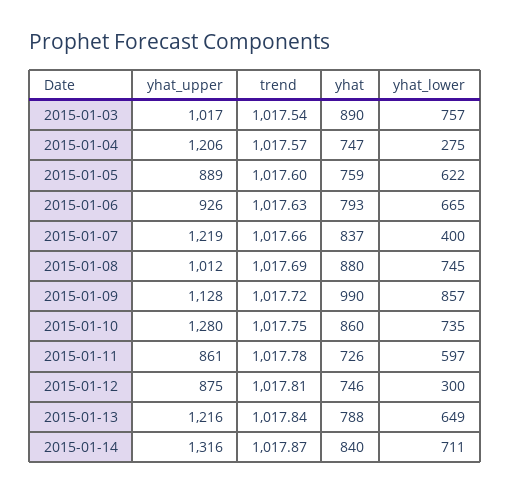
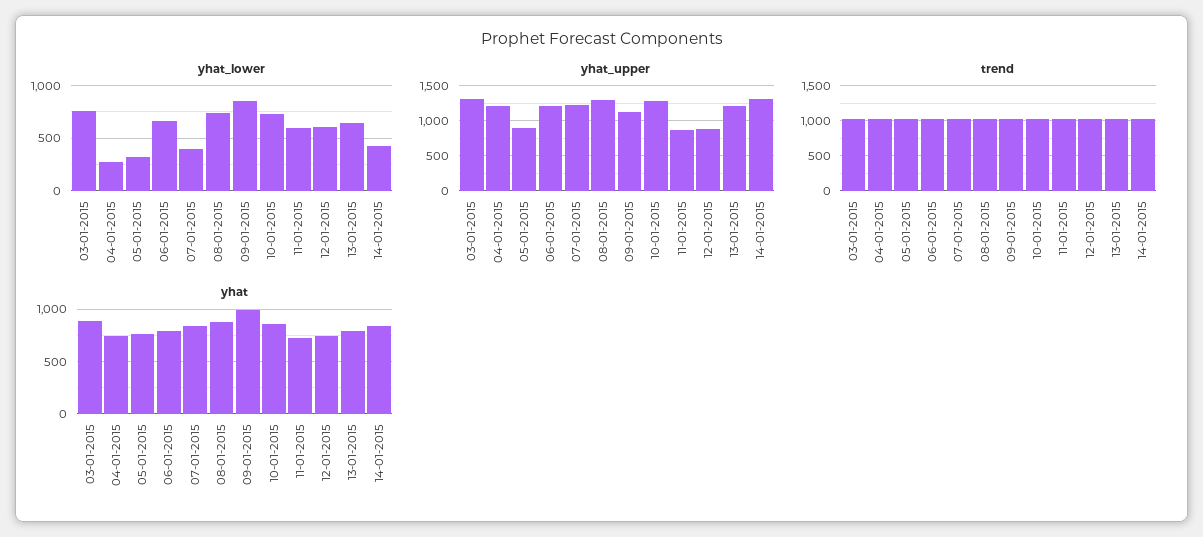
yhat_upper, 2015-01-03: 1017 -> 1300
yhat_lower, 2015-01-05: 622 -> 300
yhat_upper, 2015-01-06: 926 -> 1200
yhat_upper, 2015-01-08: 1012 -> 1300
yhat_lower, 2015-01-12: 300 -> 600
yhat_lower, 2015-01-14: 711 -> 400

